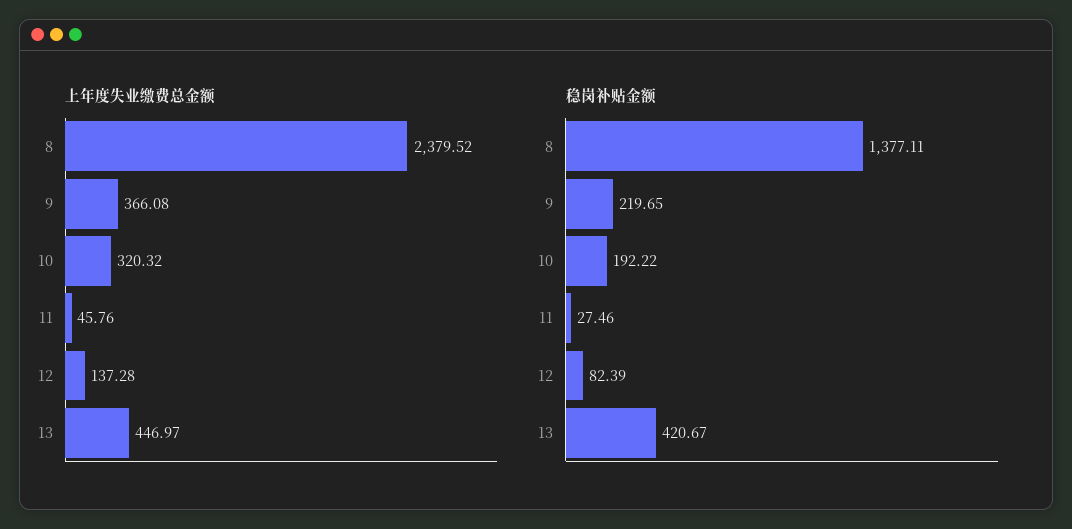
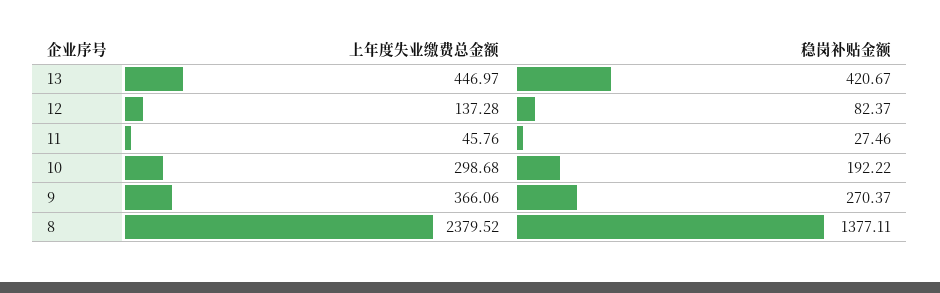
上年度失业缴费总金额, 9: 366.08 -> 366.06
上年度失业缴费总金额, 10: 320.32 -> 298.68
稳岗补贴金额, 9: 219.65 -> 270.37
稳岗补贴金额, 12: 82.39 -> 82.37

